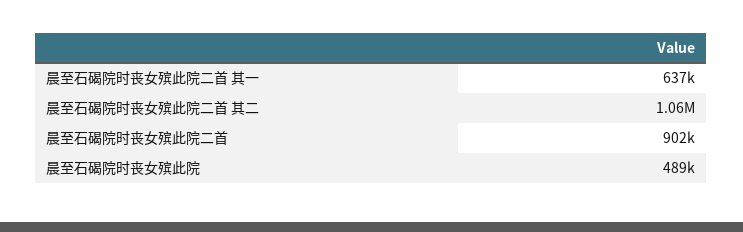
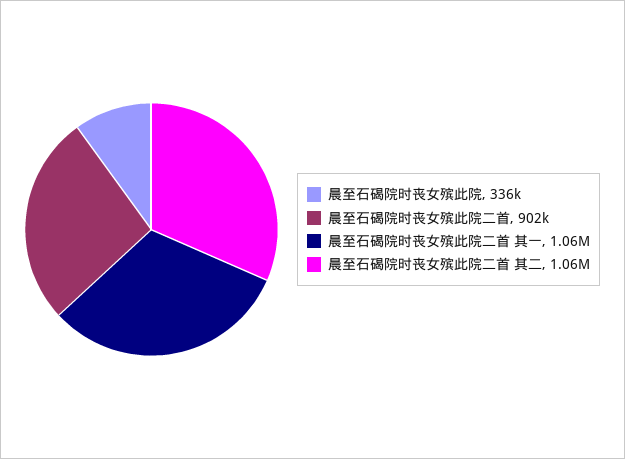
晨至石碣院时丧女殡此院二首 其一: 637000 -> 1060000
晨至石碣院时丧女殡此院: 489000 -> 336000

